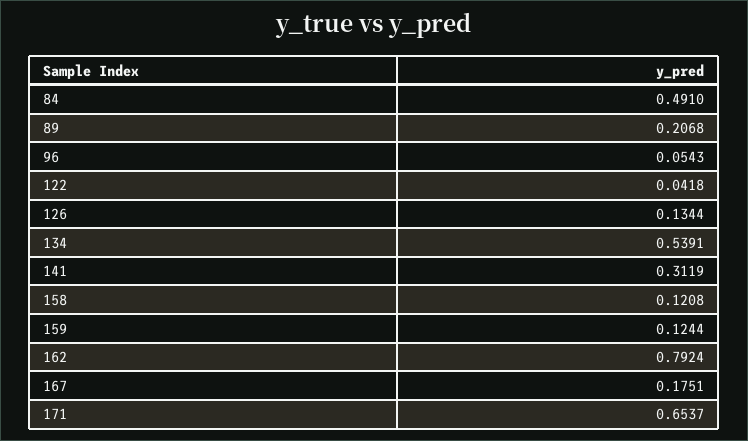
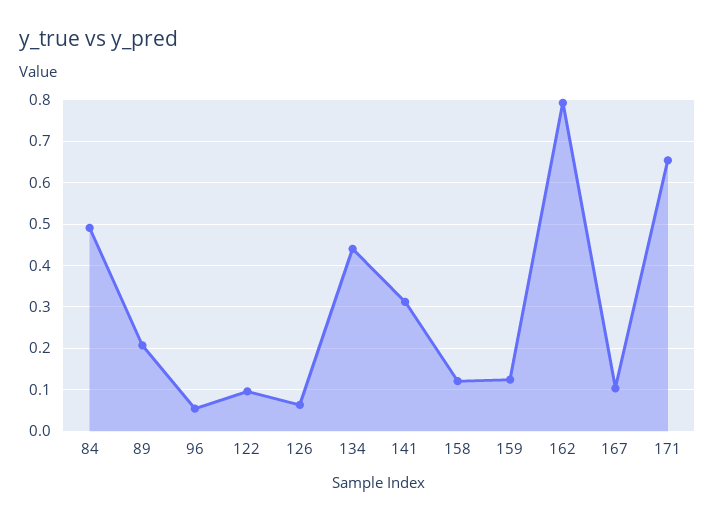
122: 0.0418 -> 0.1
126: 0.1344 -> 0.06
134: 0.5391 -> 0.44
167: 0.1751 -> 0.1

